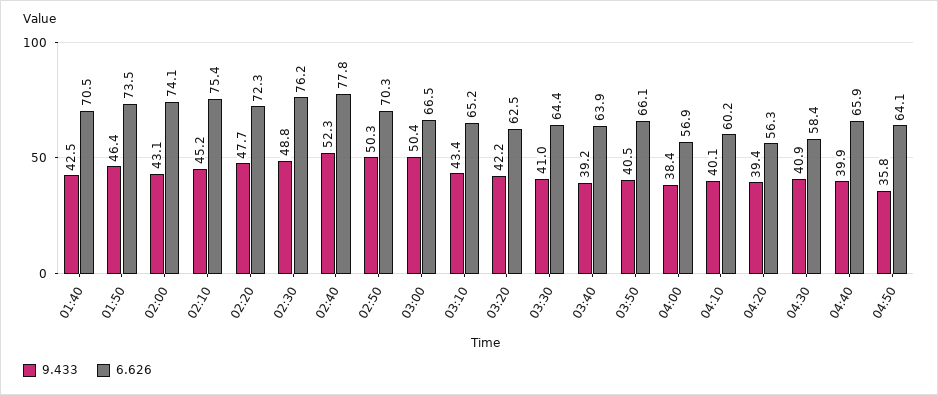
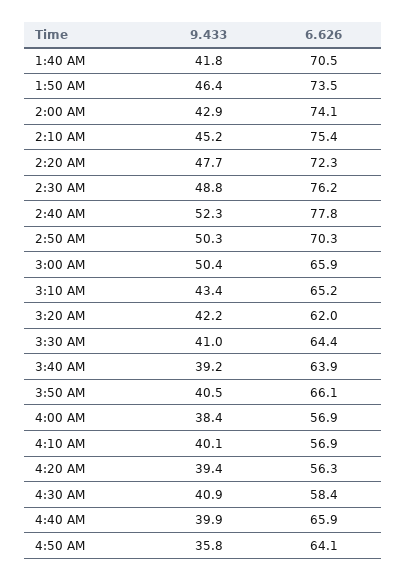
9.433, 01:40: 42.5 -> 41.8
9.433, 02:00: 43.1 -> 42.9
6.626, 03:00: 66.5 -> 65.9
6.626, 03:20: 62.5 -> 62
6.626, 04:10: 60.2 -> 56.9

